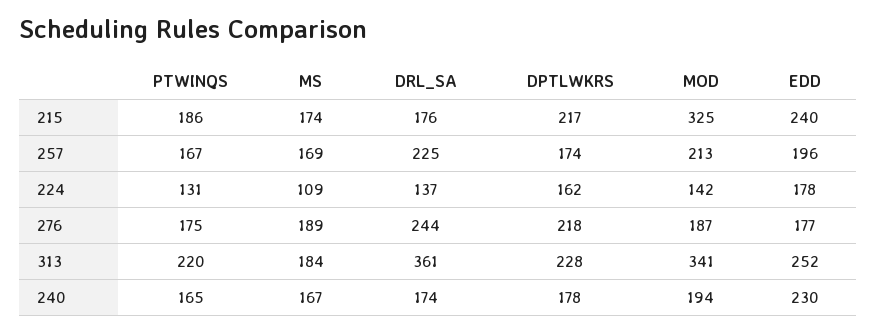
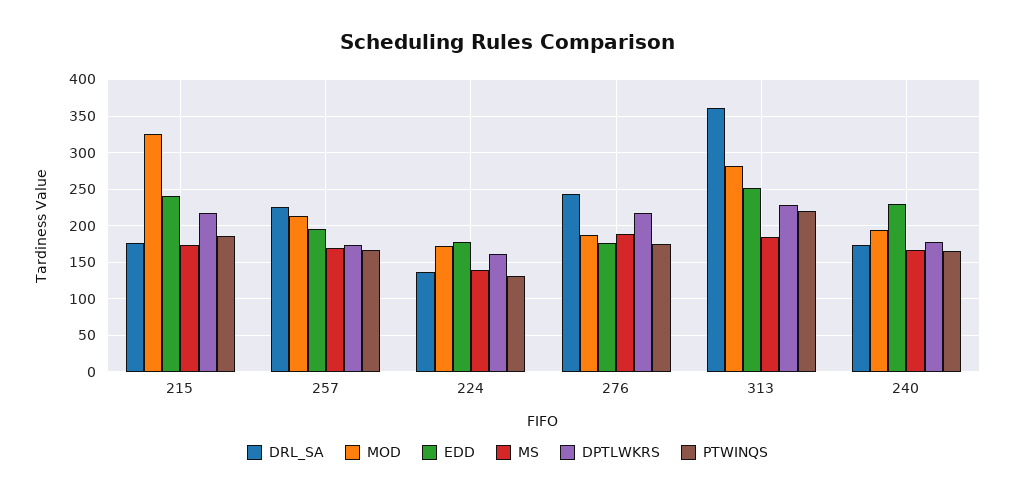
MS, 224: 109 -> 140
MOD, 224: 142 -> 170
MOD, 313: 341 -> 280

